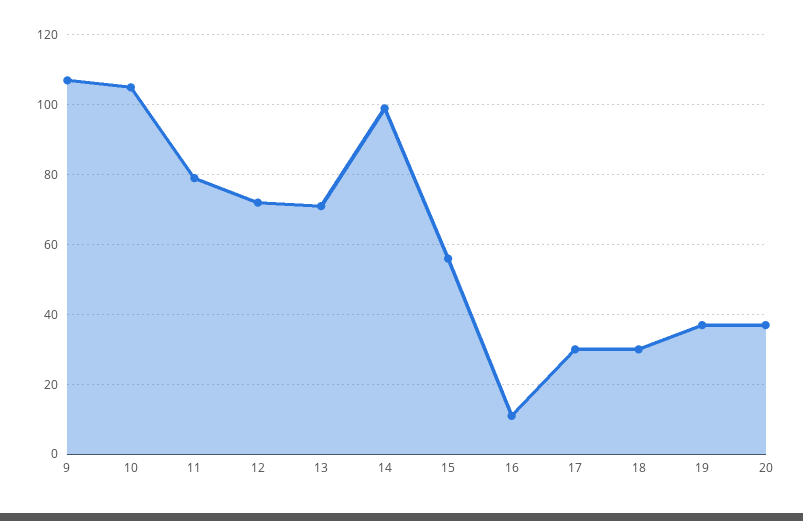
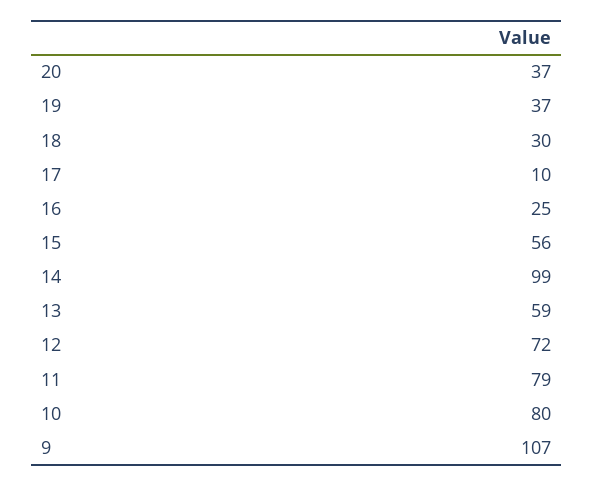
10: 105 -> 80
13: 70 -> 59
16: 10 -> 25
17: 30 -> 10

